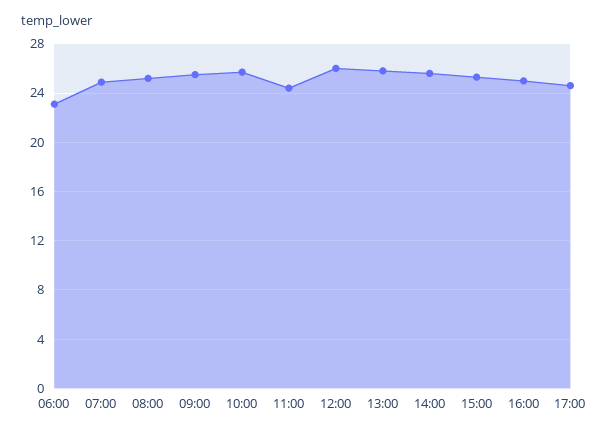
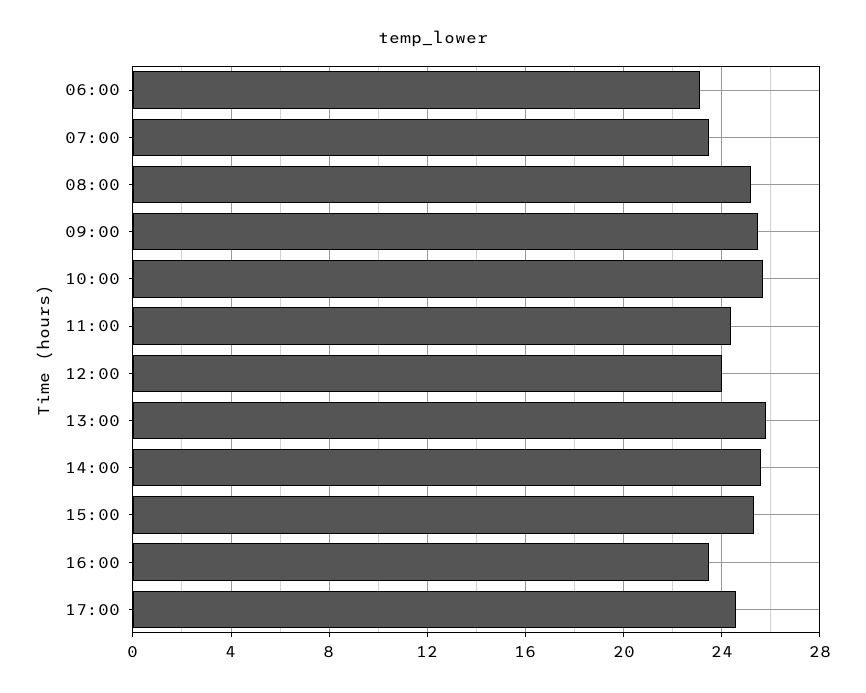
07:00: 25 -> 23.5
12:00: 26 -> 24
16:00: 25 -> 23.5

